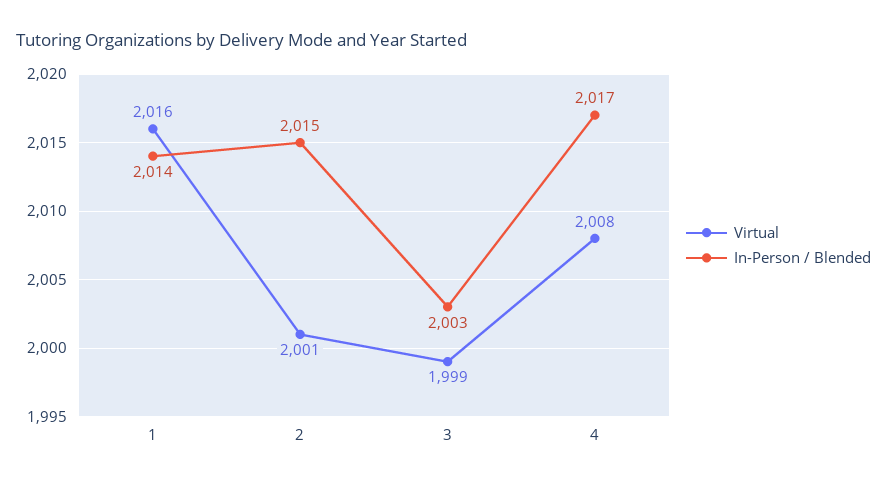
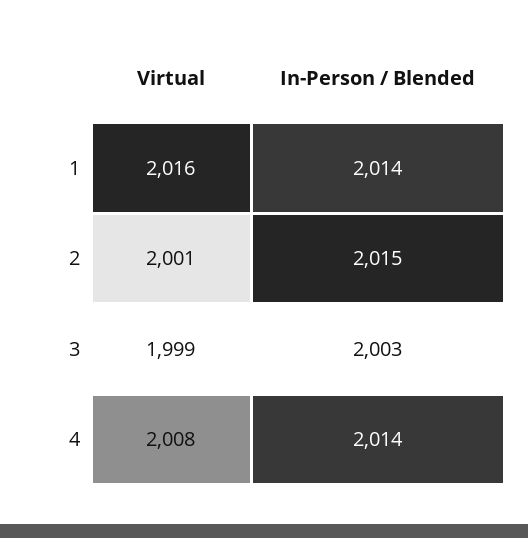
In-Person / Blended, 4: 2017 -> 2014

